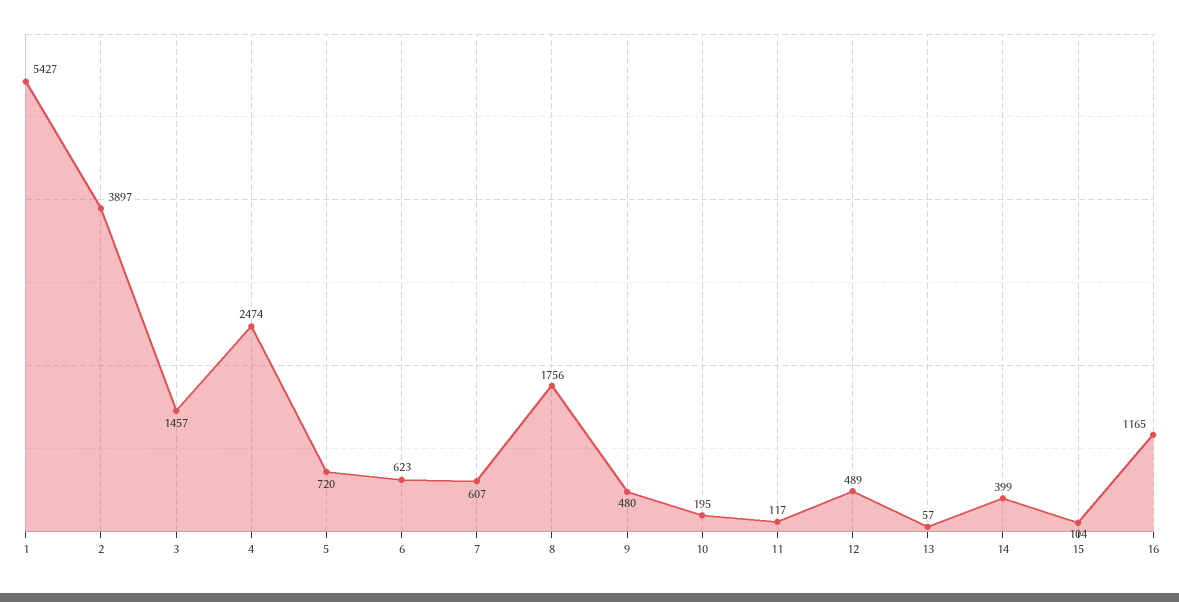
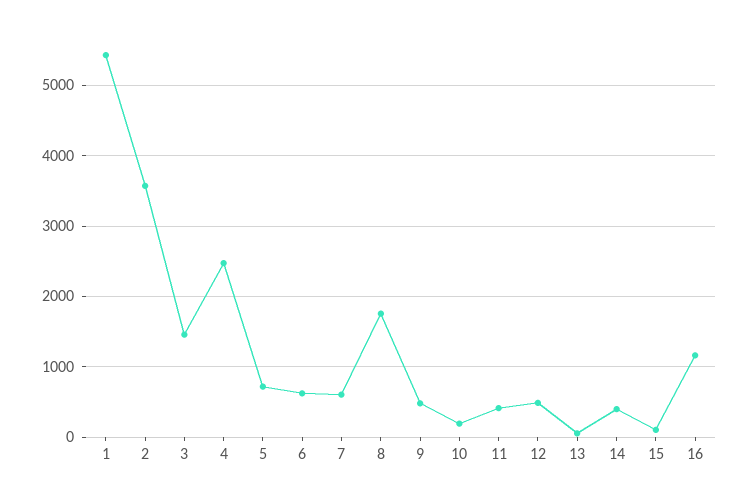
2: 3897 -> 3600
11: 117 -> 400

